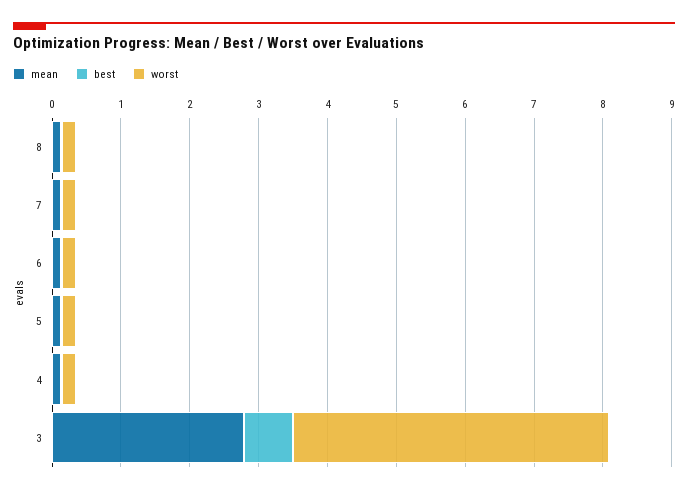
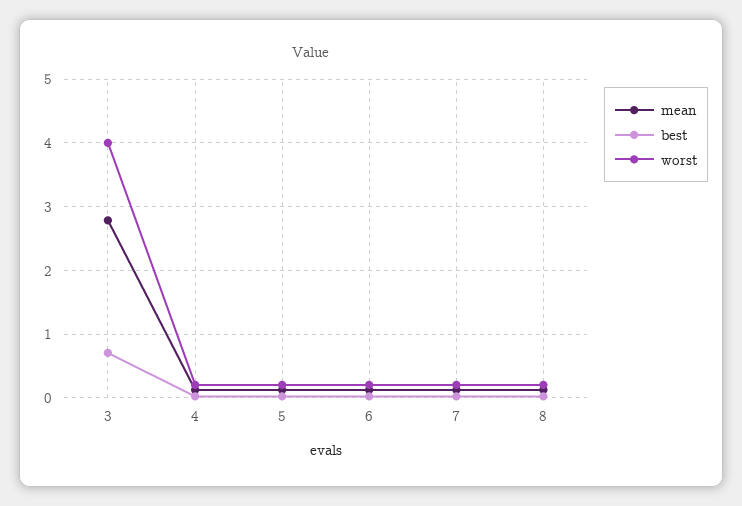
worst, 3: 4.6 -> 4

